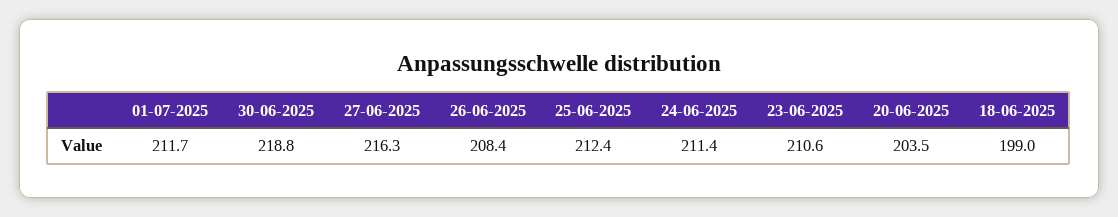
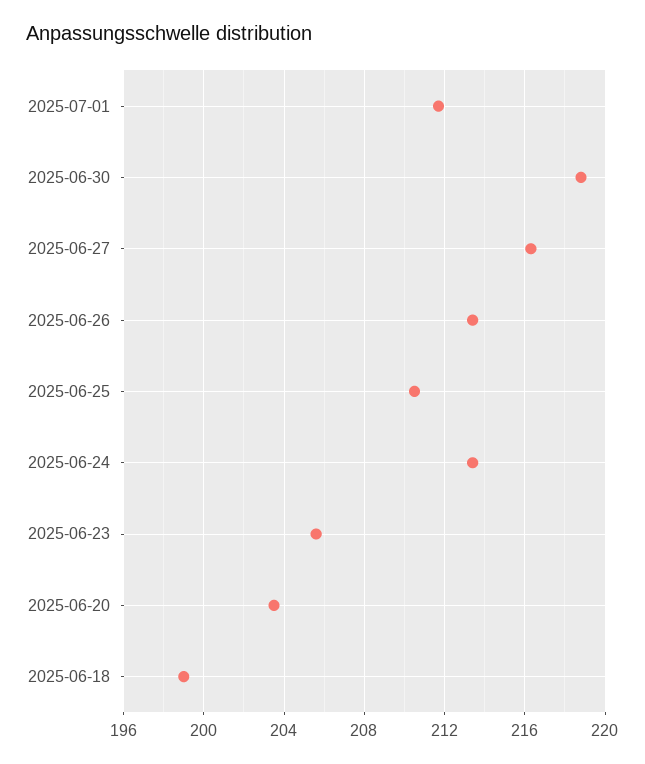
26-06-2025: 208.4 -> 213.5
25-06-2025: 212.4 -> 210.5
24-06-2025: 211.4 -> 213.5
23-06-2025: 210.6 -> 205.5

